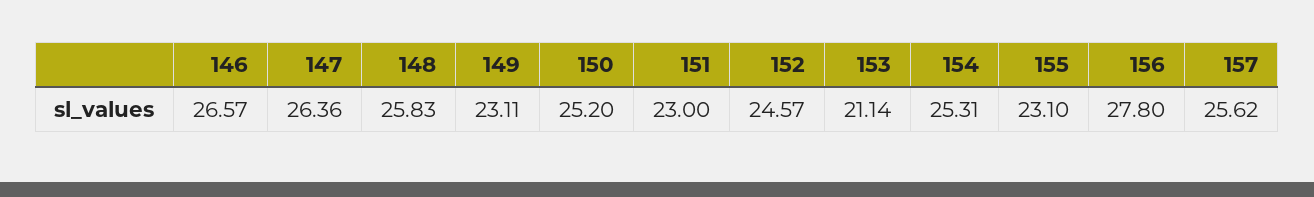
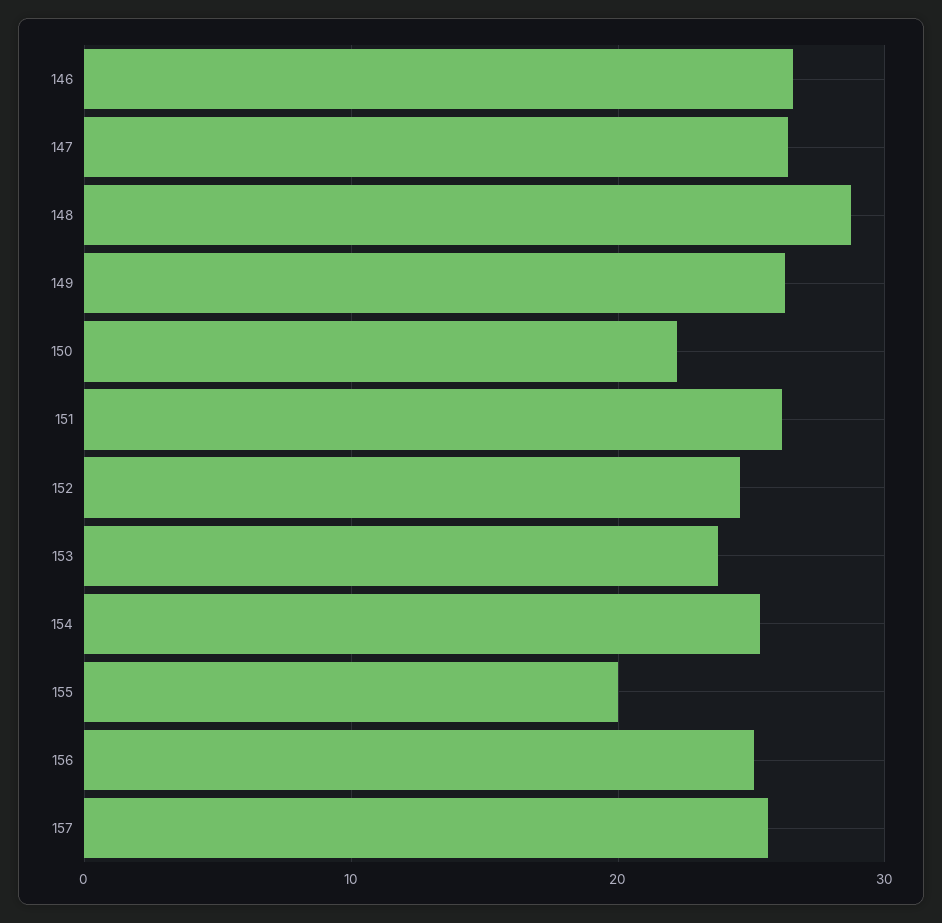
148: 25.83 -> 29
149: 23.11 -> 26
150: 25.2 -> 22
151: 23 -> 26
153: 21.14 -> 24
155: 23.1 -> 20
156: 27.8 -> 25

